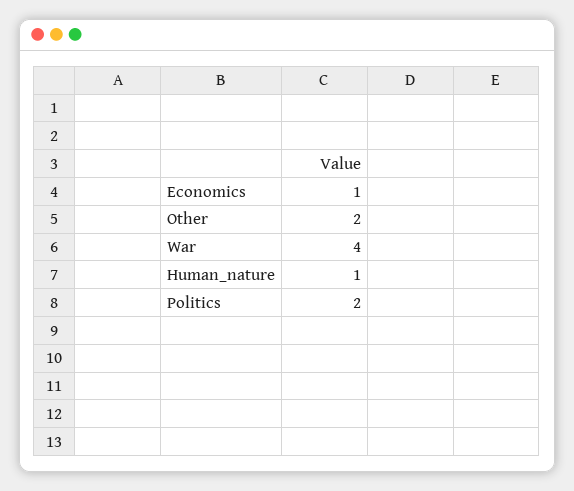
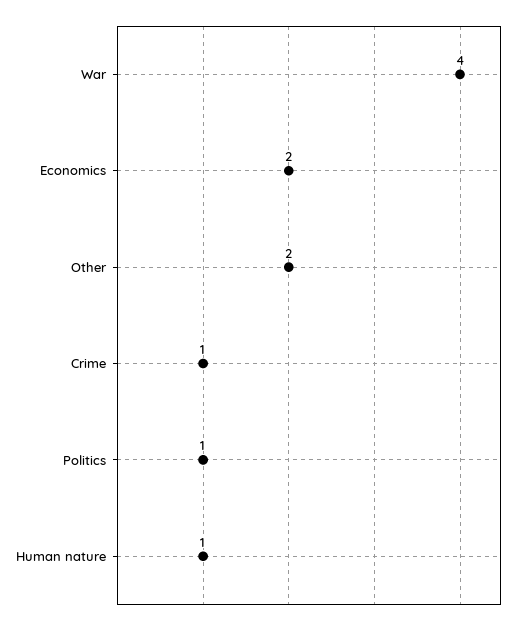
Economics: 1 -> 2
Politics: 2 -> 1
Crime: none -> 1

